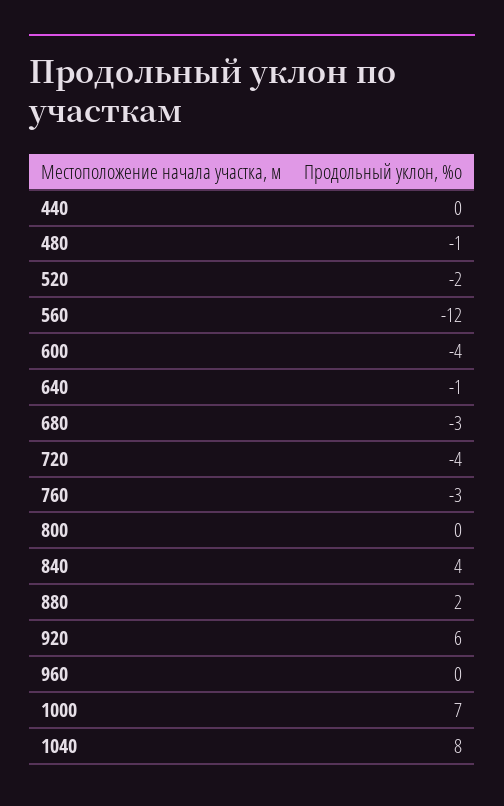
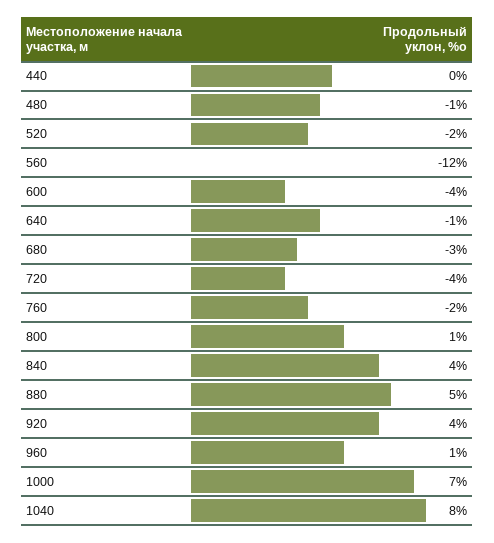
760: -3 -> -2
800: 0 -> 1
880: 2 -> 5
920: 6 -> 4
960: 0 -> 1

